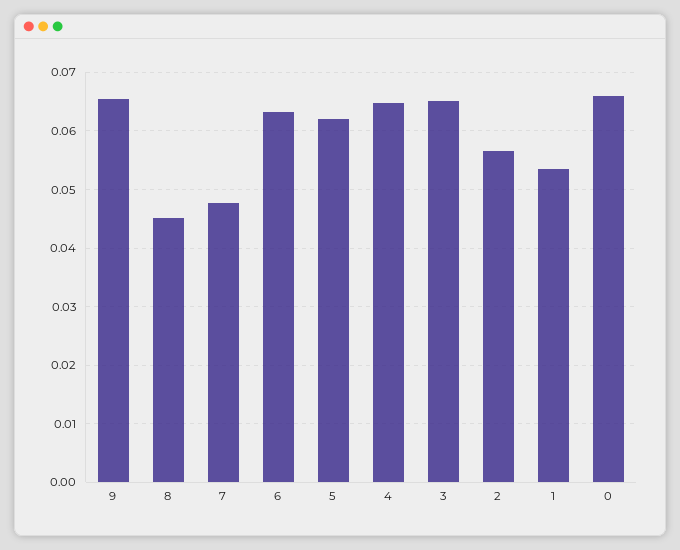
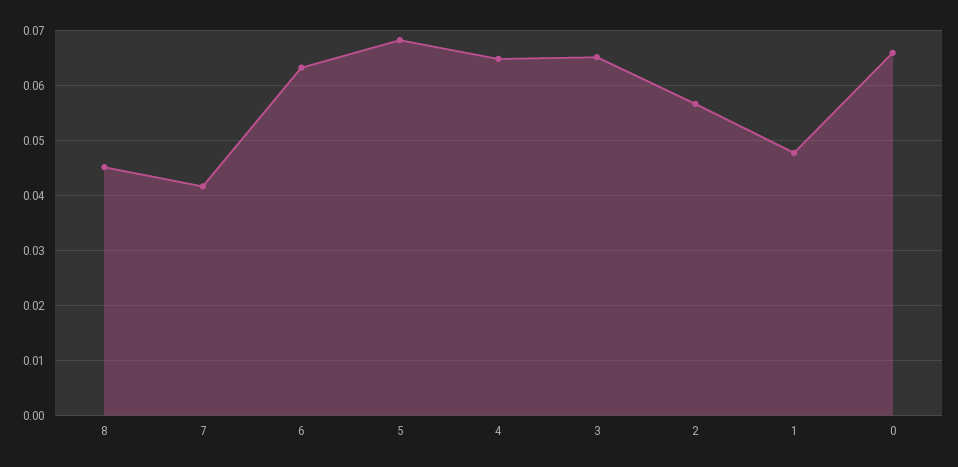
9: 0.066 -> none
7: 0.048 -> 0.042
5: 0.062 -> 0.068
1: 0.054 -> 0.048

